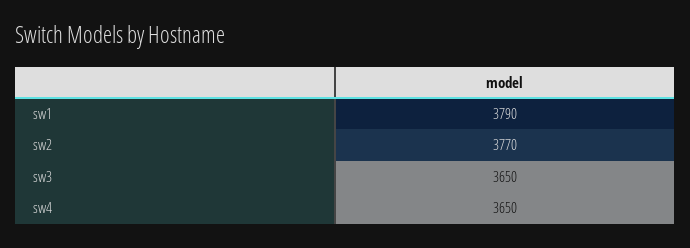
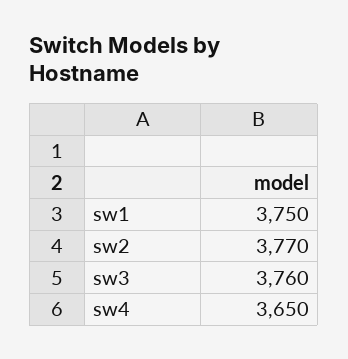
sw1: 3790 -> 3750
sw3: 3650 -> 3760

